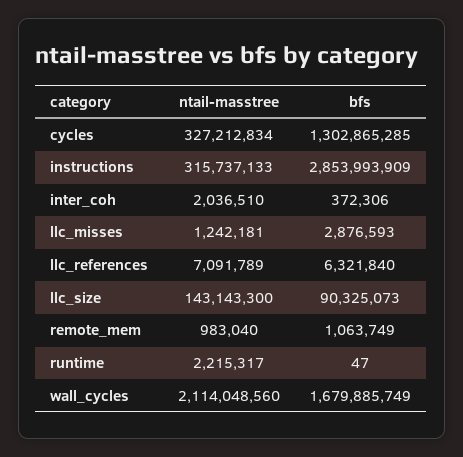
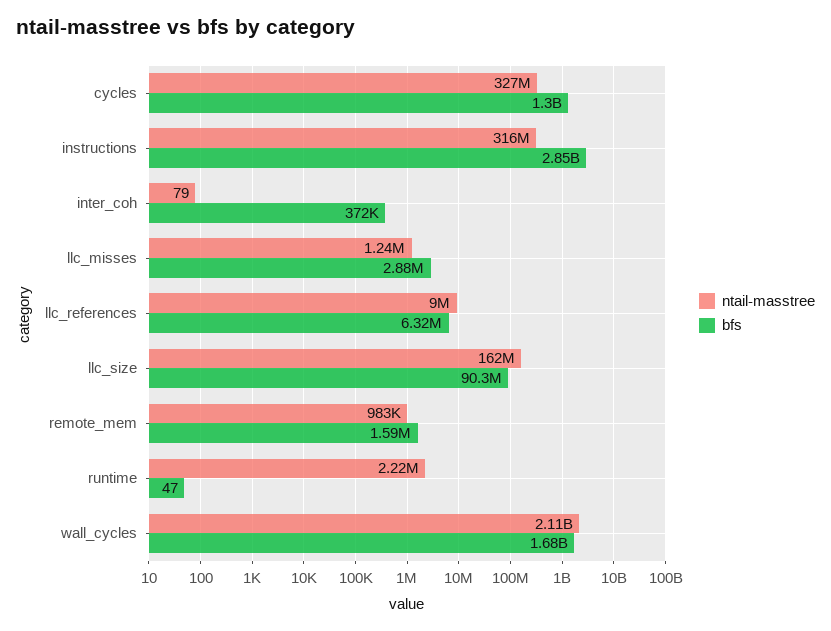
ntail-masstree, inter_coh: 2036510 -> 79
ntail-masstree, llc_references: 7091789 -> 9000000
ntail-masstree, llc_size: 143143300 -> 162000000
bfs, remote_mem: 1063749 -> 1590000

